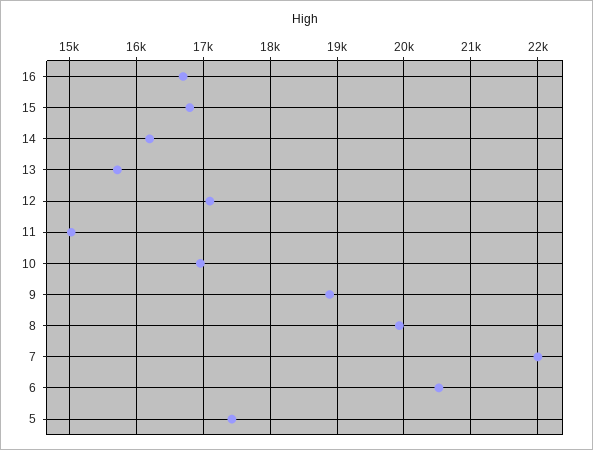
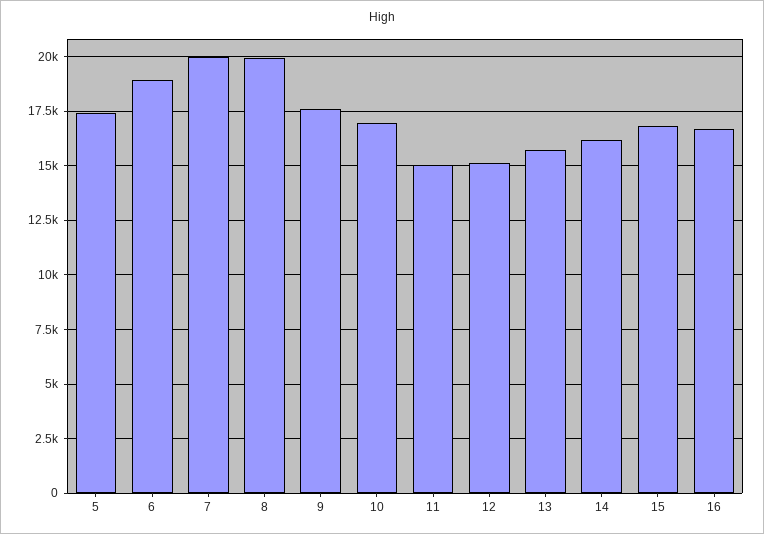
12: 17100 -> 15000
9: 18900 -> 17500
7: 22000 -> 20000
6: 20500 -> 19000

